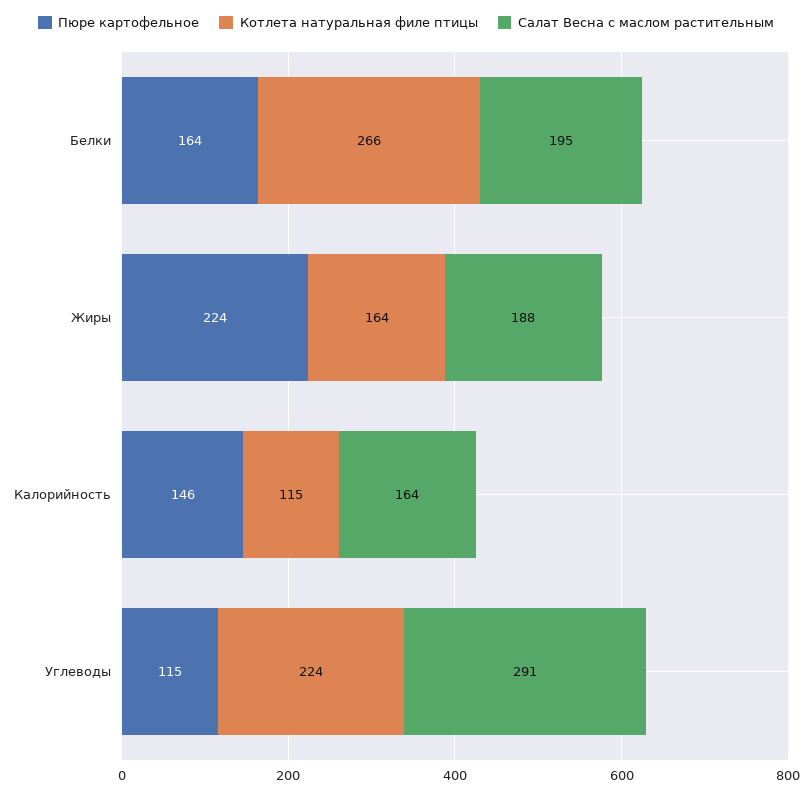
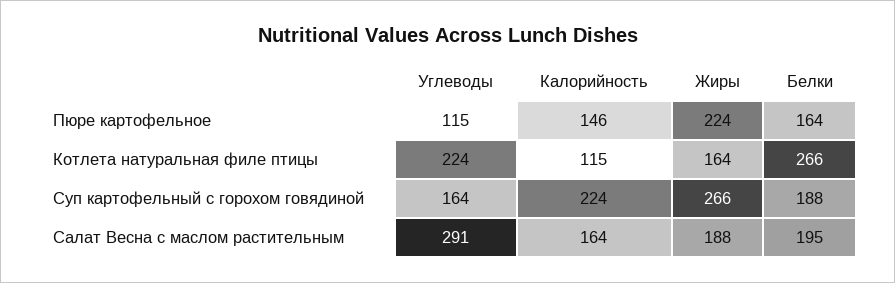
Суп картофельный с горохом говядиной, Углеводы: none -> 164
Суп картофельный с горохом говядиной, Калорийность: none -> 224
Суп картофельный с горохом говядиной, Жиры: none -> 266
Суп картофельный с горохом говядиной, Белки: none -> 188

